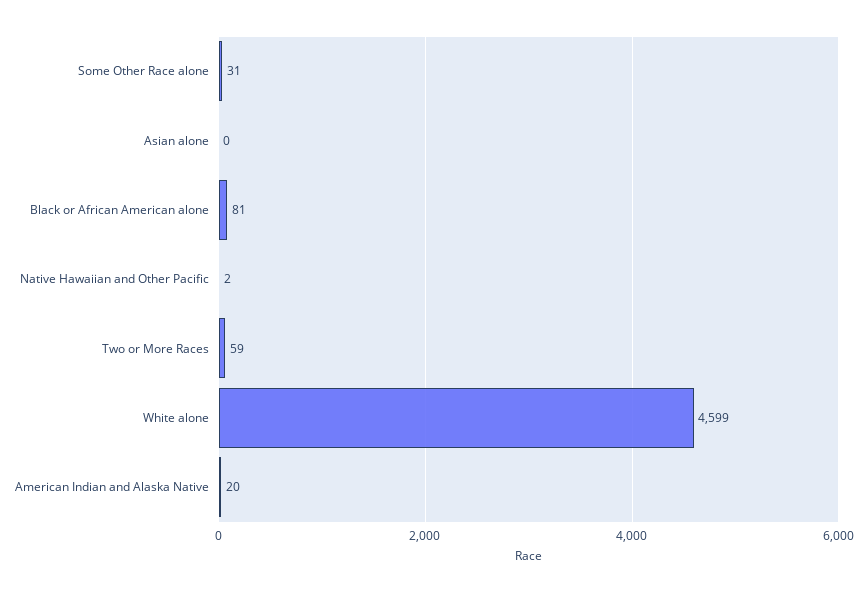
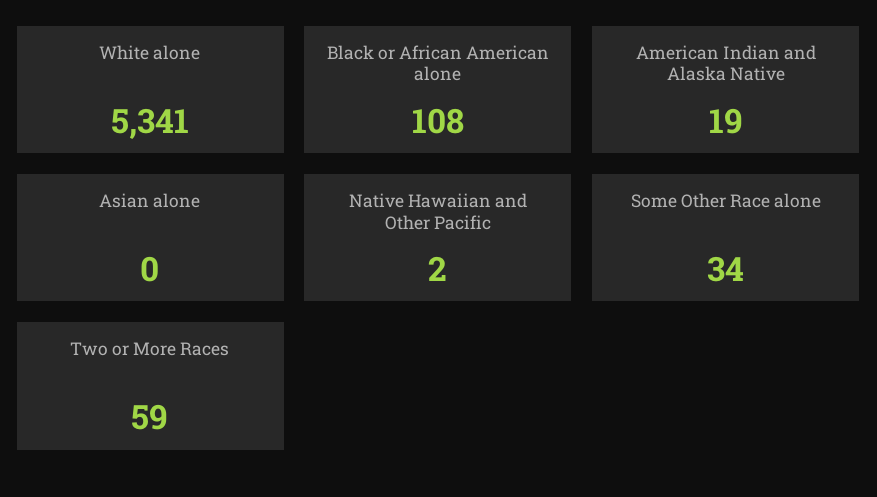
Some Other Race alone: 31 -> 34
Black or African American alone: 81 -> 108
White alone: 4599 -> 5341
American Indian and Alaska Native: 20 -> 19

